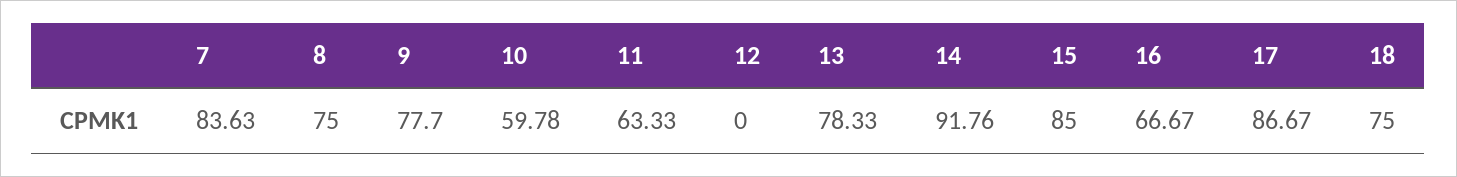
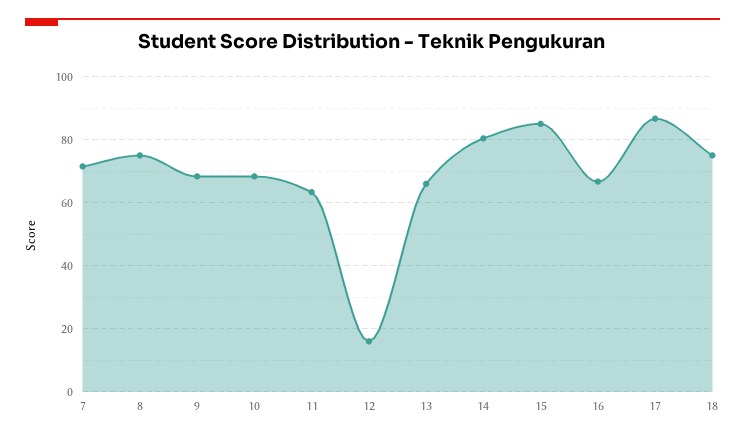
7: 83.63 -> 72
9: 77.7 -> 68
10: 59.78 -> 68
12: 0 -> 16
13: 78.33 -> 66
14: 91.76 -> 80

